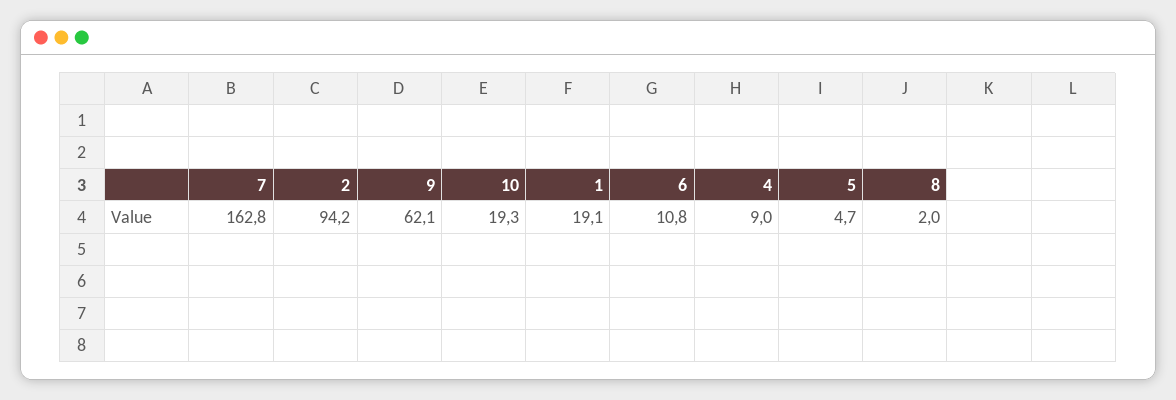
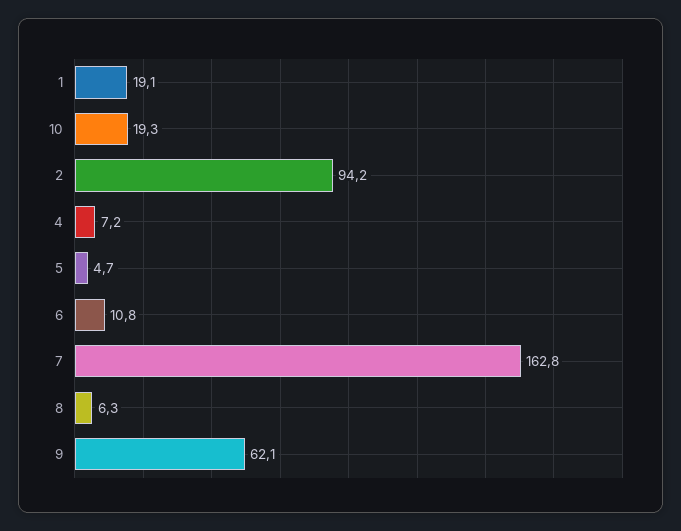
4: 9 -> 7.2
8: 2 -> 6.3

